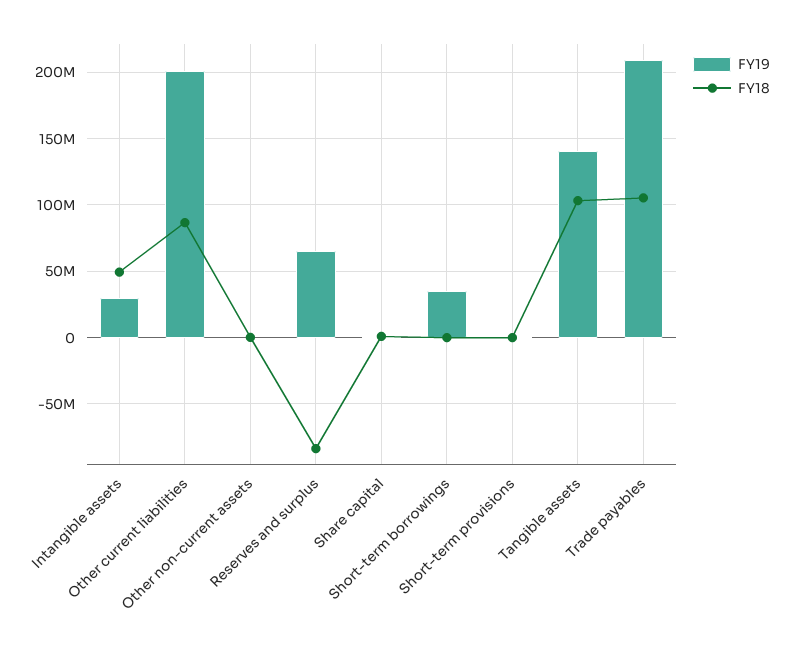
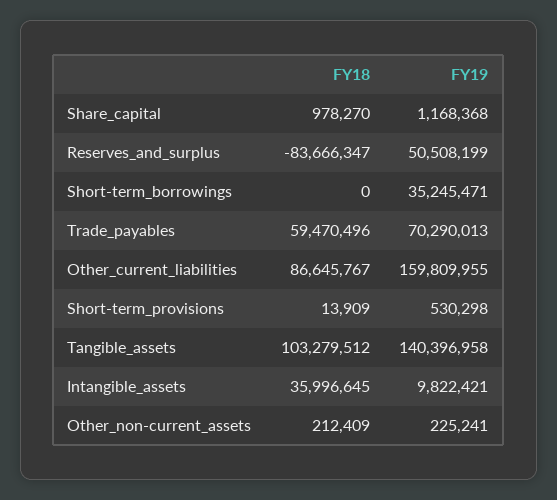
FY19, Intangible assets: 30000000 -> 9822421
FY18, Intangible assets: 50000000 -> 35996645
FY19, Other current liabilities: 200000000 -> 159809955
FY19, Reserves and surplus: 65000000 -> 50508199
FY19, Trade payables: 210000000 -> 70290013
FY18, Trade payables: 105000000 -> 59470496

